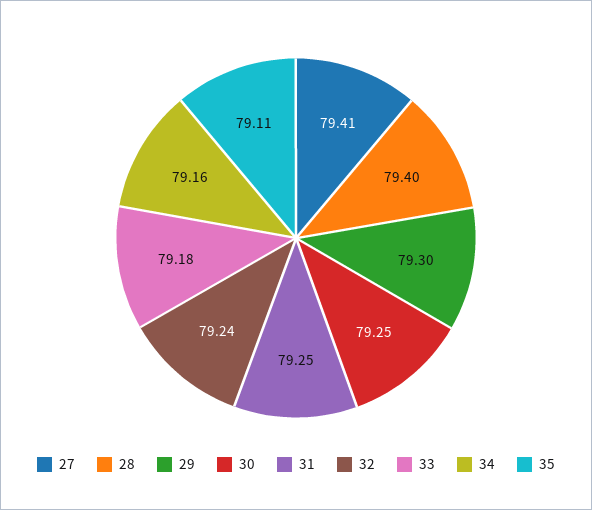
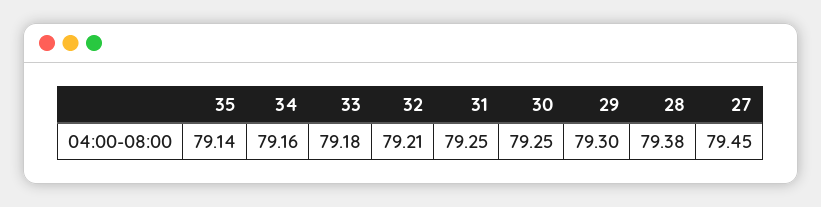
27: 79.41 -> 79.45
28: 79.4 -> 79.38
32: 79.24 -> 79.21
35: 79.11 -> 79.14

